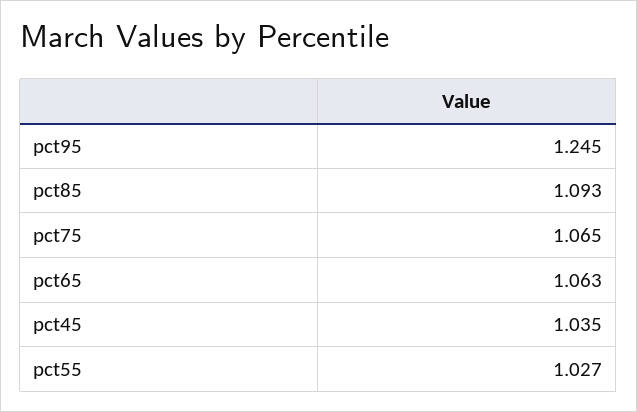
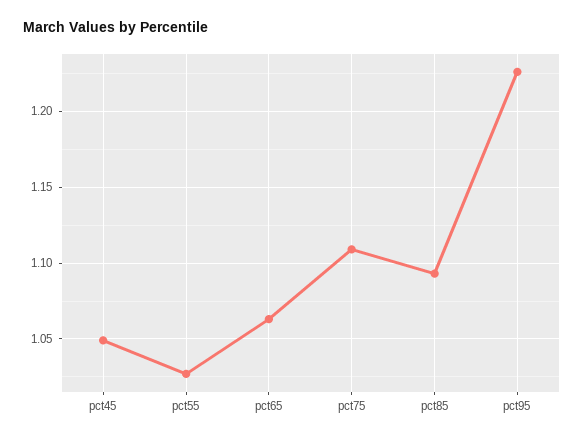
pct95: 1.245 -> 1.225
pct75: 1.065 -> 1.11
pct45: 1.035 -> 1.05

